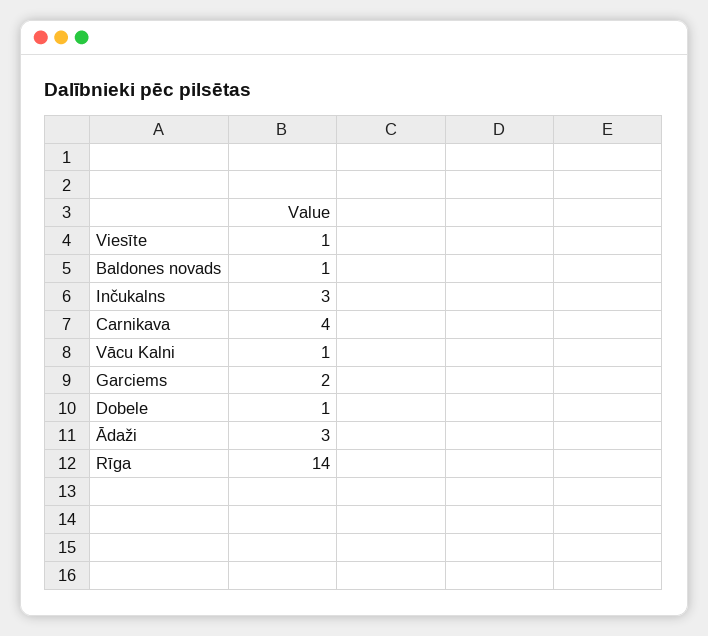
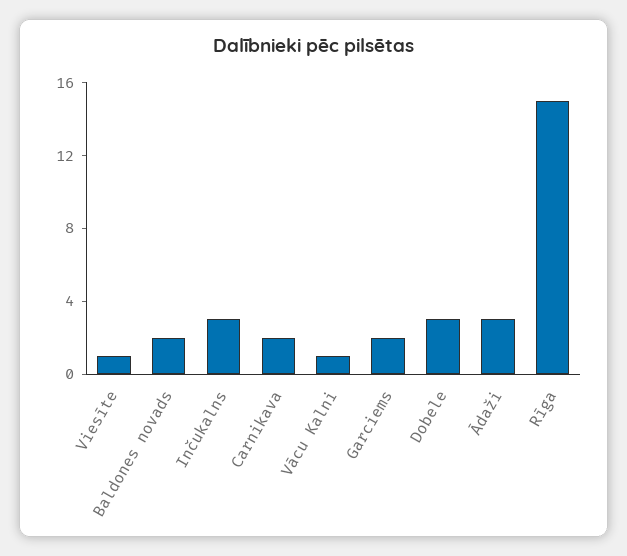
Baldones novads: 1 -> 2
Carnikava: 4 -> 2
Dobele: 1 -> 3
Rīga: 14 -> 15

